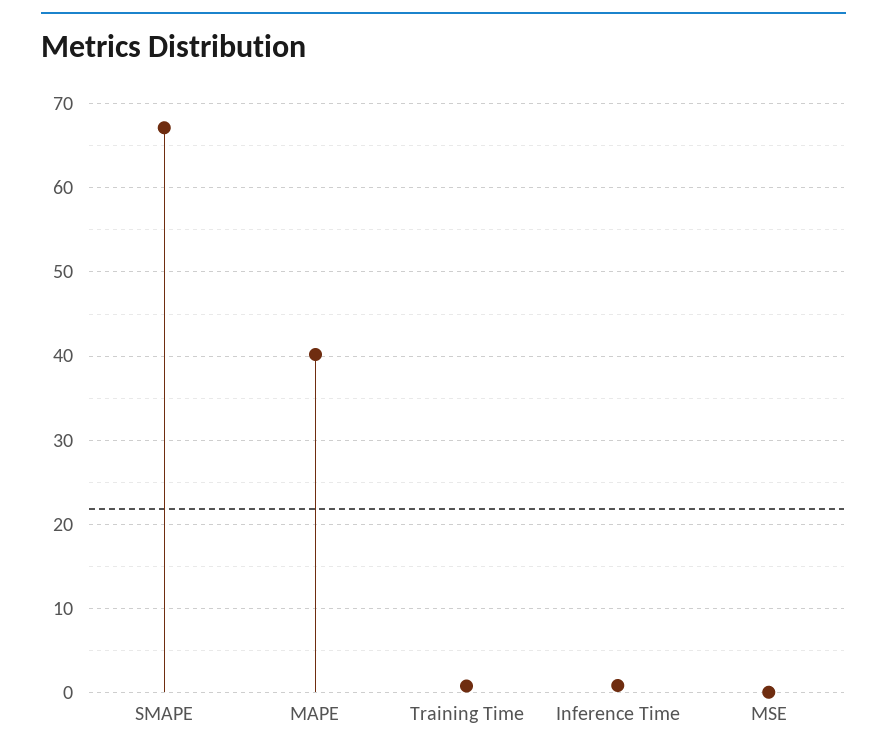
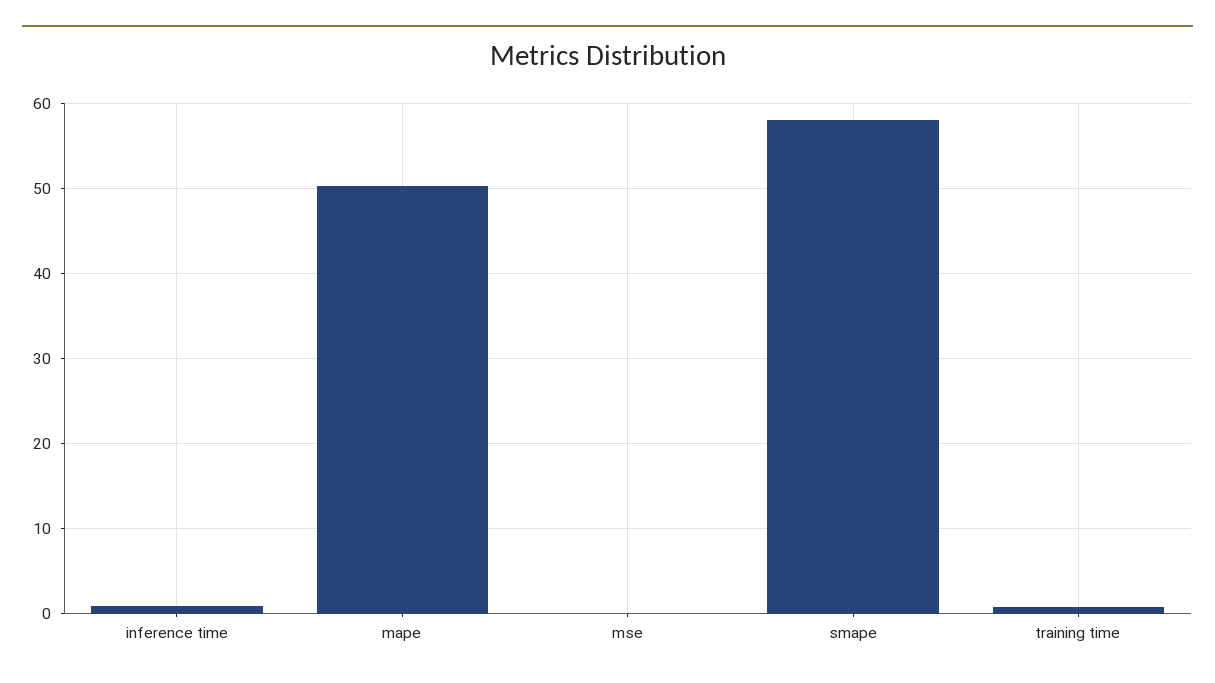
SMAPE: 67 -> 58
MAPE: 40 -> 50

